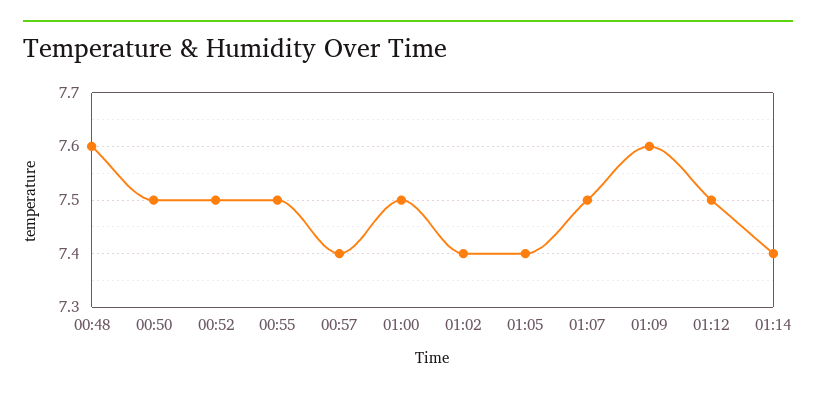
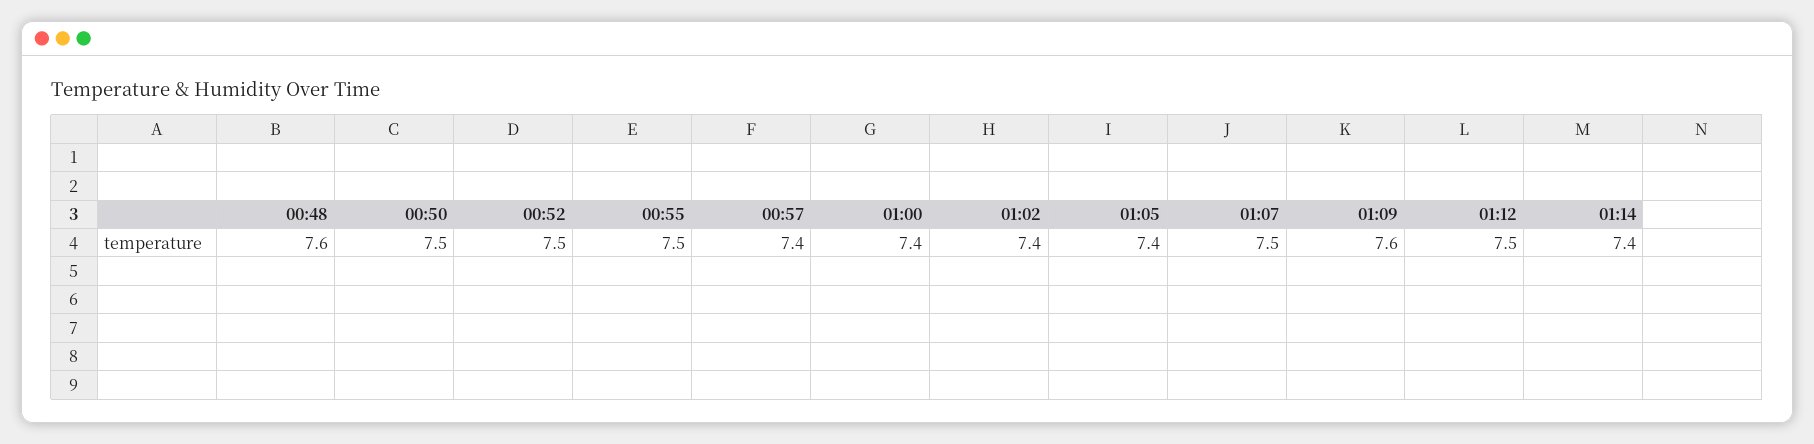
01:00: 7.5 -> 7.4

